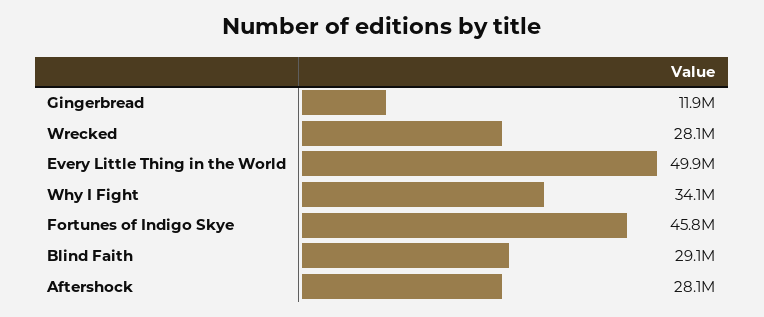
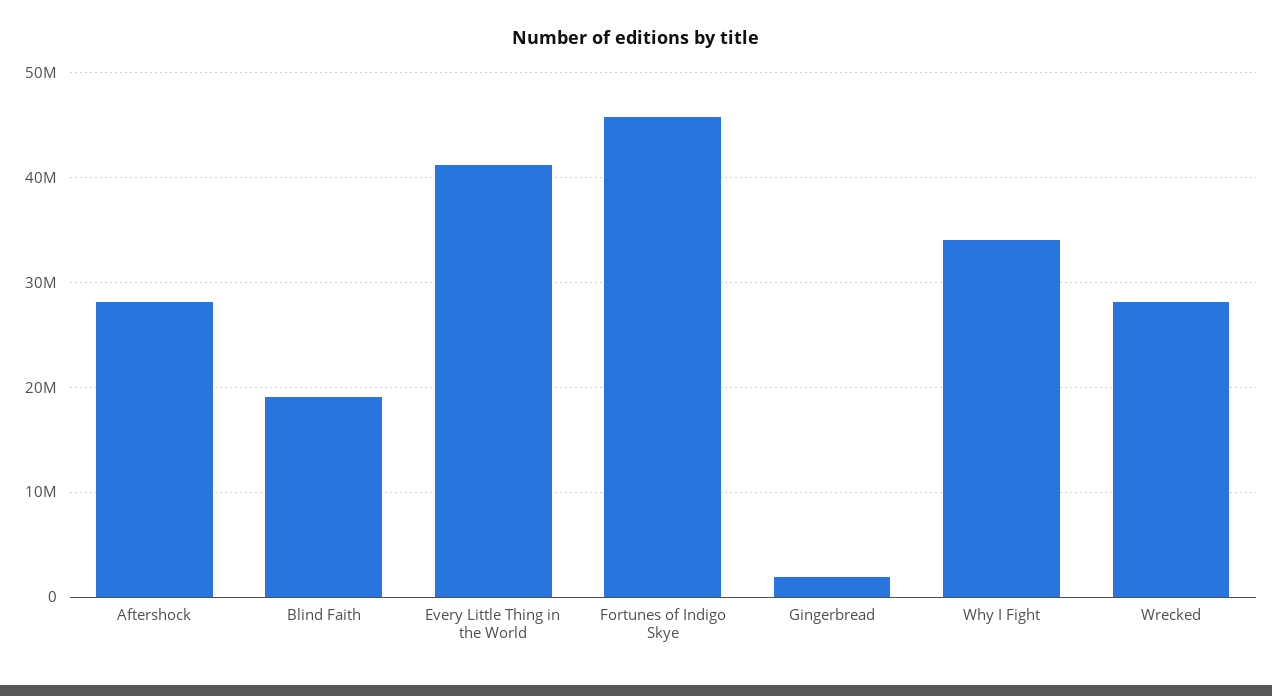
Gingerbread: 11900000 -> 2000000
Every Little Thing in the World: 49900000 -> 41000000
Blind Faith: 29100000 -> 19000000

